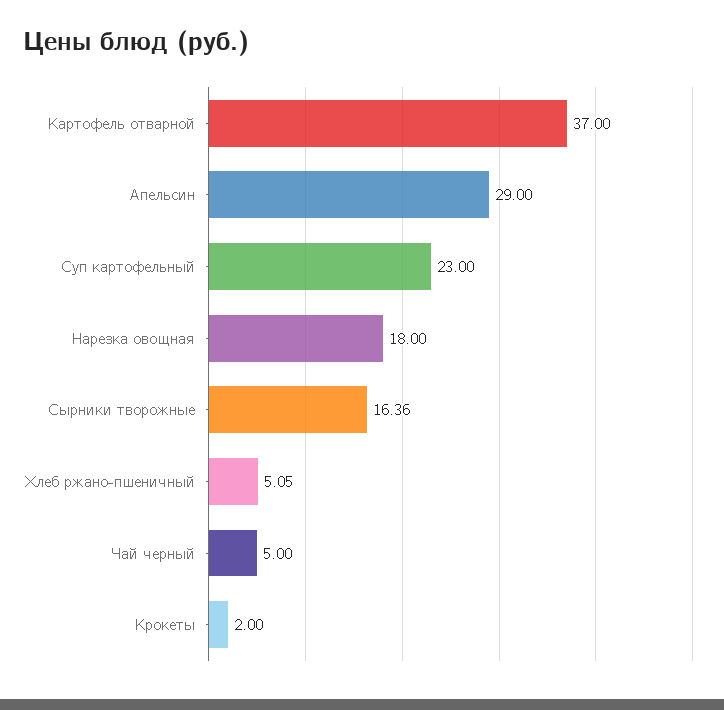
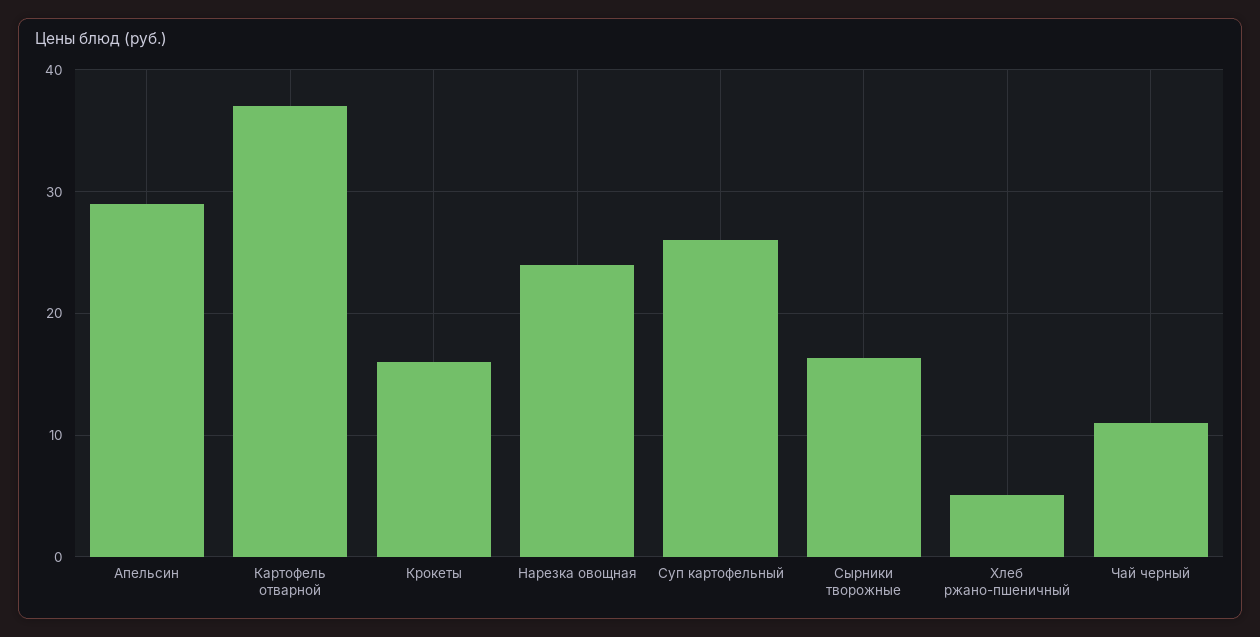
Суп картофельный: 23 -> 26
Нарезка овощная: 18 -> 24
Чай черный: 5 -> 11
Крокеты: 2 -> 16

